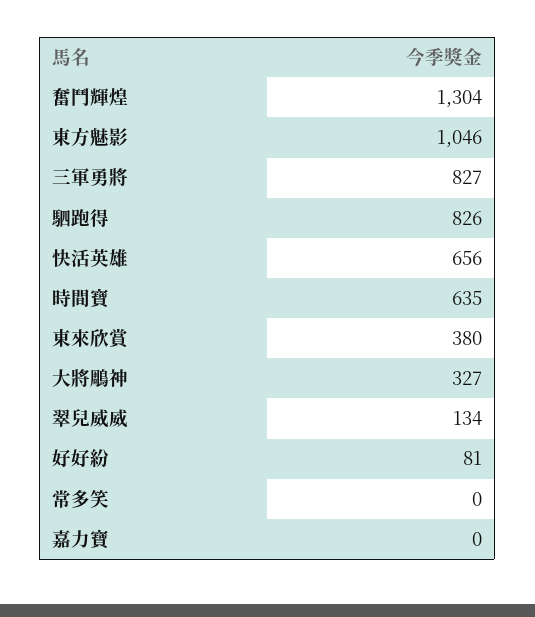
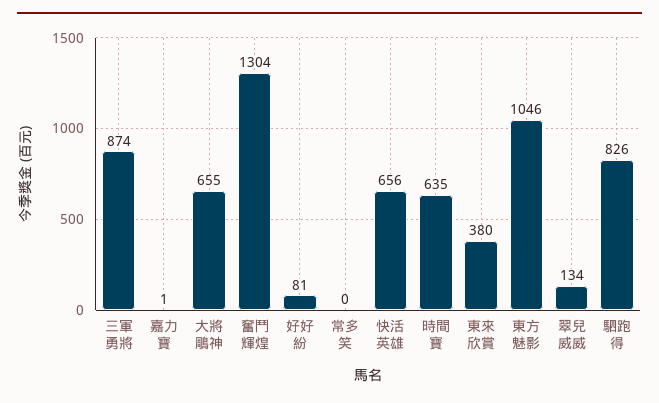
三軍勇將: 827 -> 874
大將鵰神: 327 -> 655
嘉力寶: 0 -> 1

